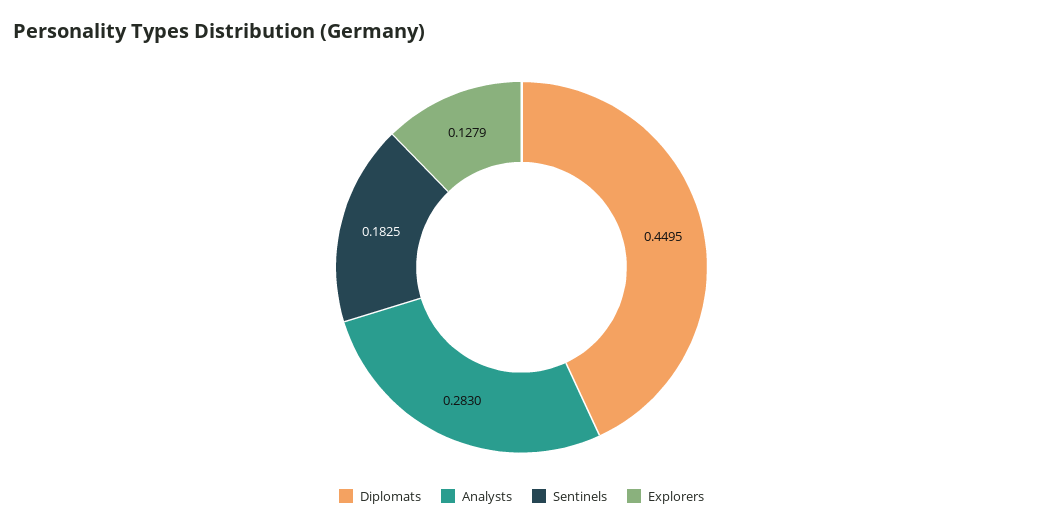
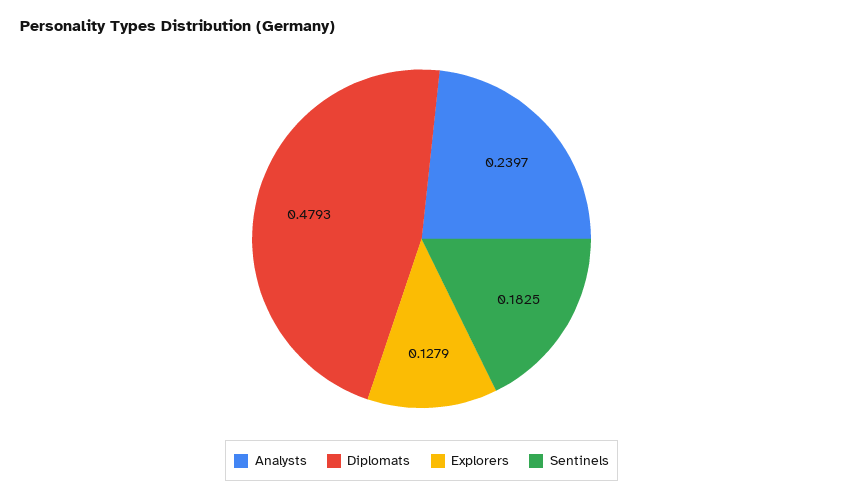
Diplomats: 0.4495 -> 0.4793
Analysts: 0.283 -> 0.2397

